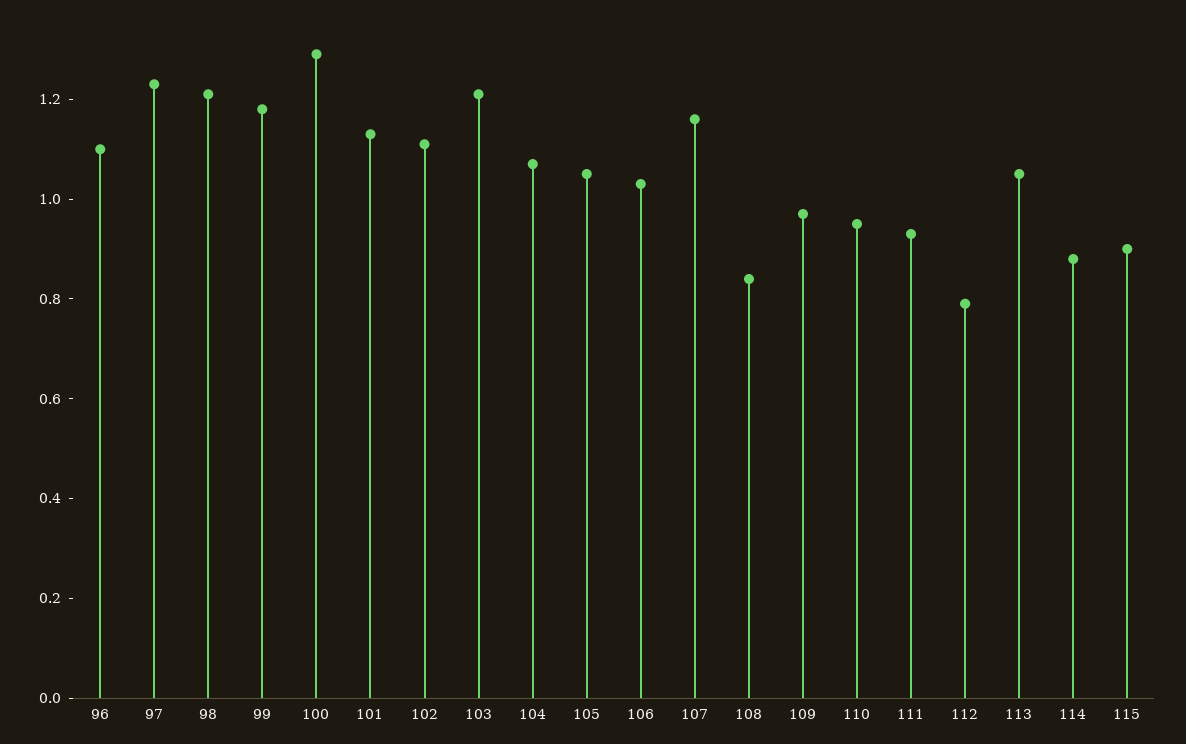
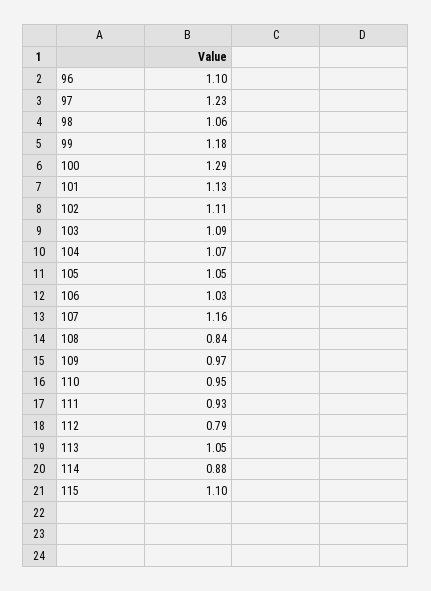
98: 1.2 -> 1.06
103: 1.2 -> 1.09
115: 0.9 -> 1.1

